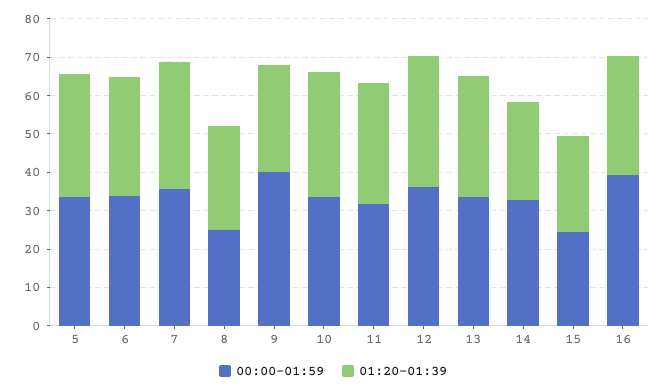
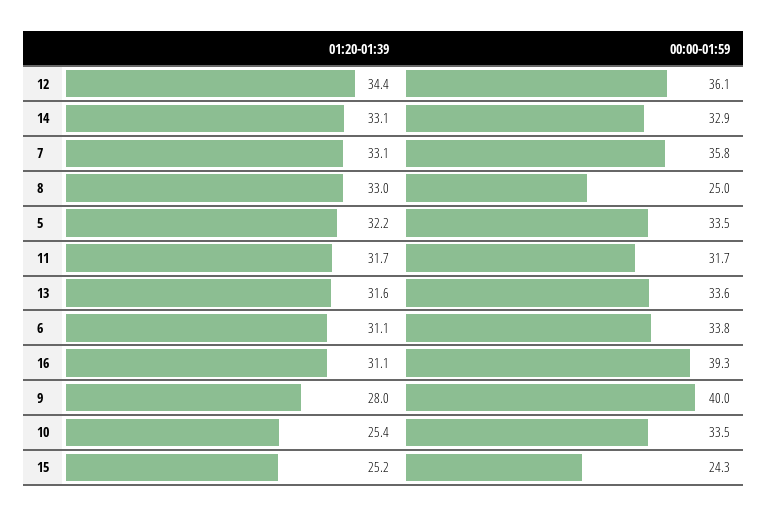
01:20-01:39, 8: 27.5 -> 33
01:20-01:39, 10: 32.5 -> 25.4
01:20-01:39, 14: 25 -> 33.1

